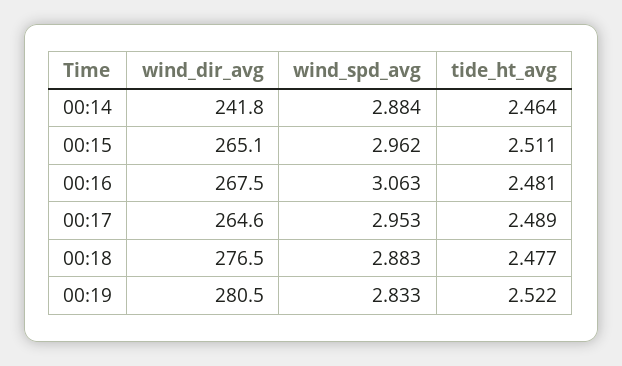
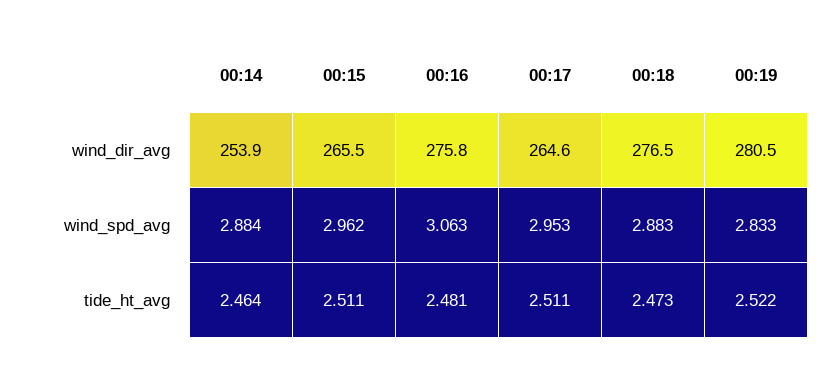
wind_dir_avg, 00:14: 241.8 -> 253.9
wind_dir_avg, 00:15: 265.1 -> 265.5
wind_dir_avg, 00:16: 267.5 -> 275.8
tide_ht_avg, 00:17: 2.489 -> 2.511
tide_ht_avg, 00:18: 2.477 -> 2.473

